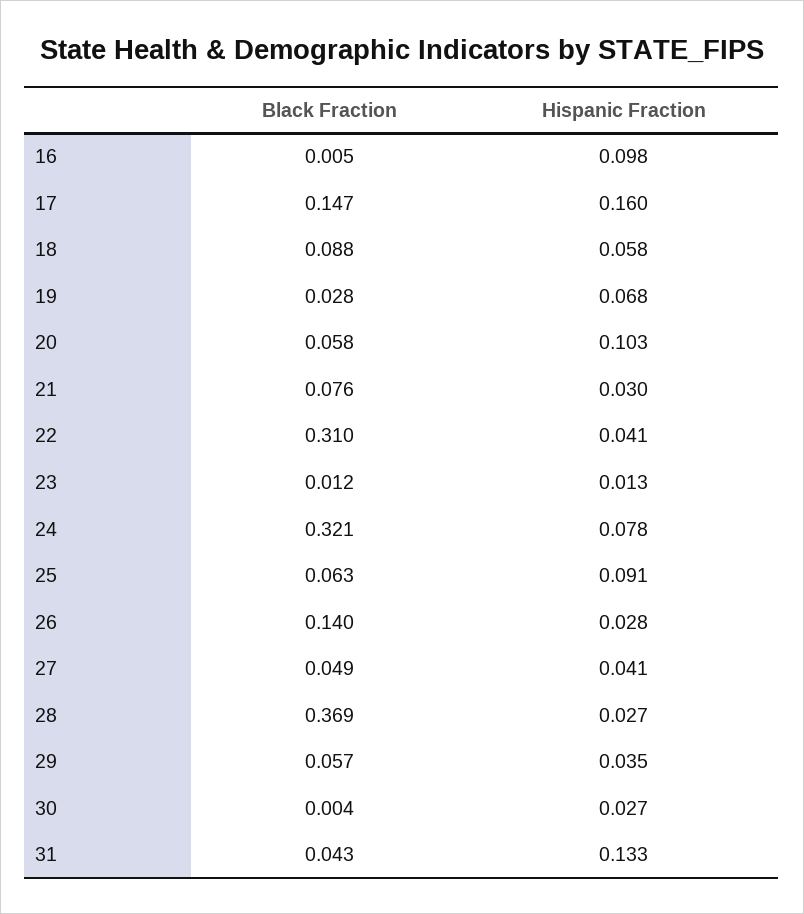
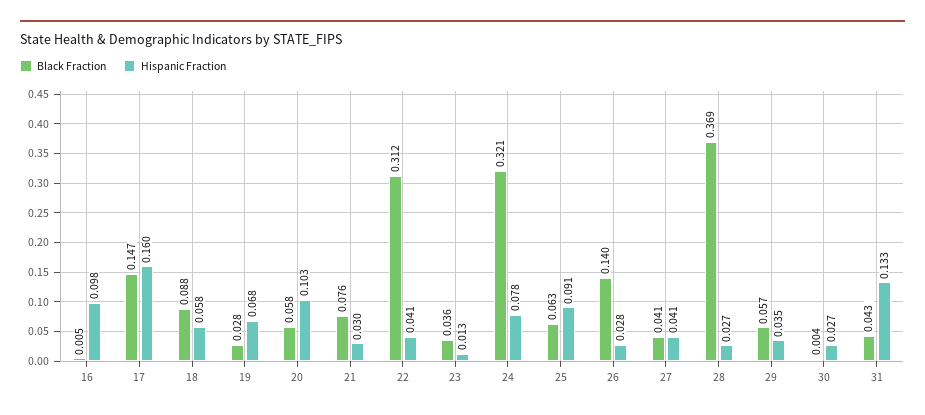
Black Fraction, 22: 0.31 -> 0.312
Black Fraction, 23: 0.012 -> 0.036
Black Fraction, 27: 0.049 -> 0.041

